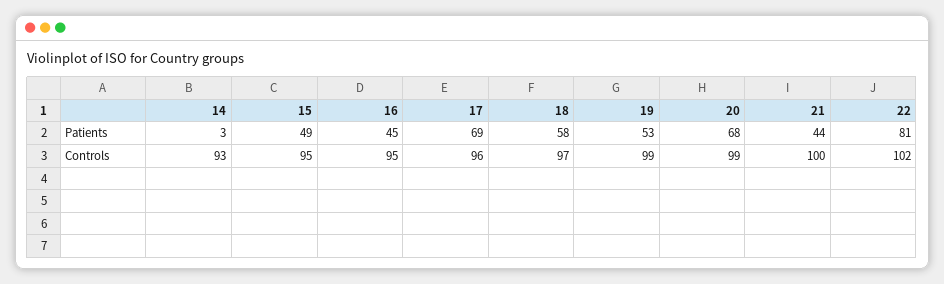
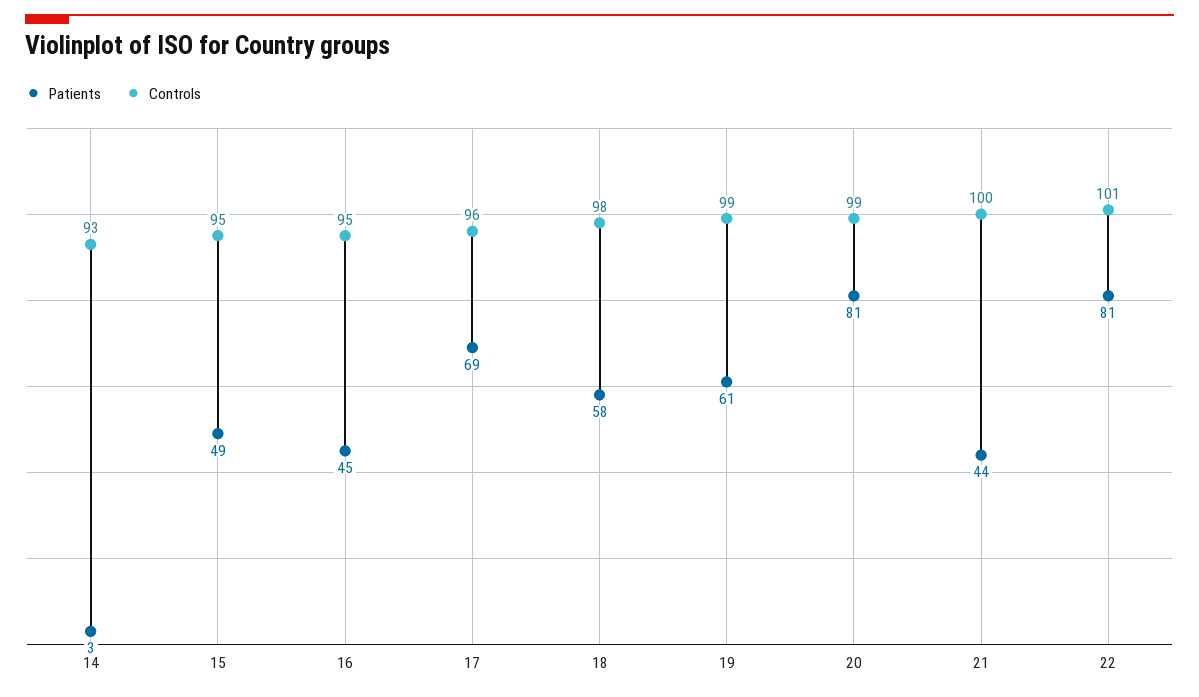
Patients, 19: 53 -> 61
Patients, 20: 68 -> 81
Controls, 18: 97 -> 98
Controls, 22: 102 -> 101

